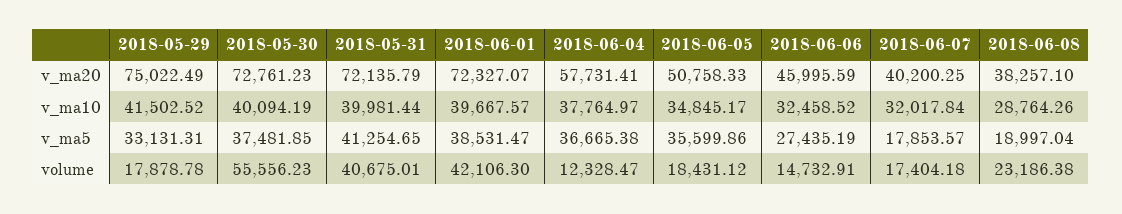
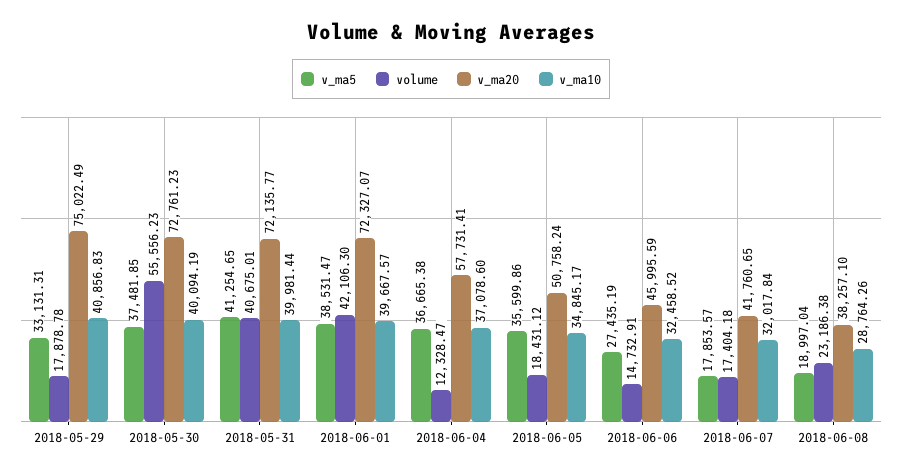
v_ma20, 2018-05-31: 72135.79 -> 72135.77
v_ma20, 2018-06-05: 50758.33 -> 50758.24
v_ma20, 2018-06-07: 40200.25 -> 41760.65
v_ma10, 2018-05-29: 41502.52 -> 40856.83
v_ma10, 2018-06-04: 37764.97 -> 37078.6

